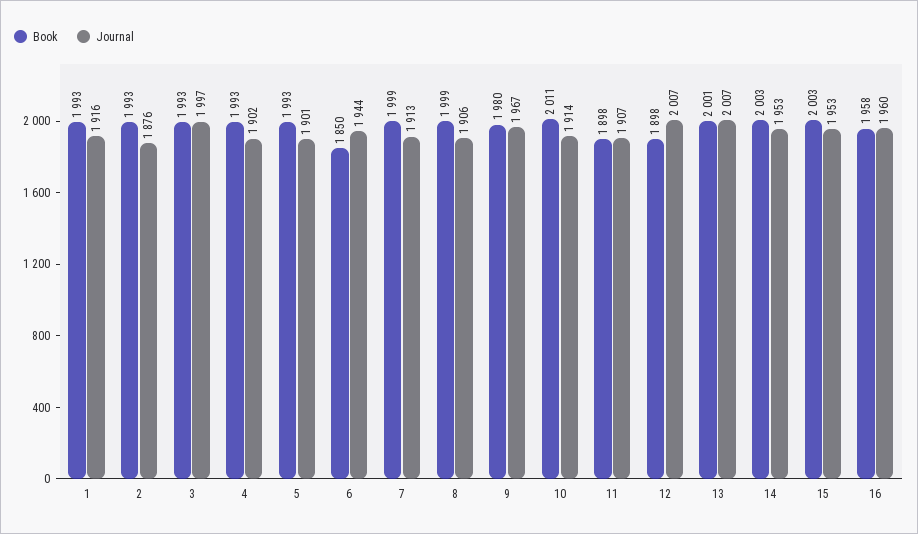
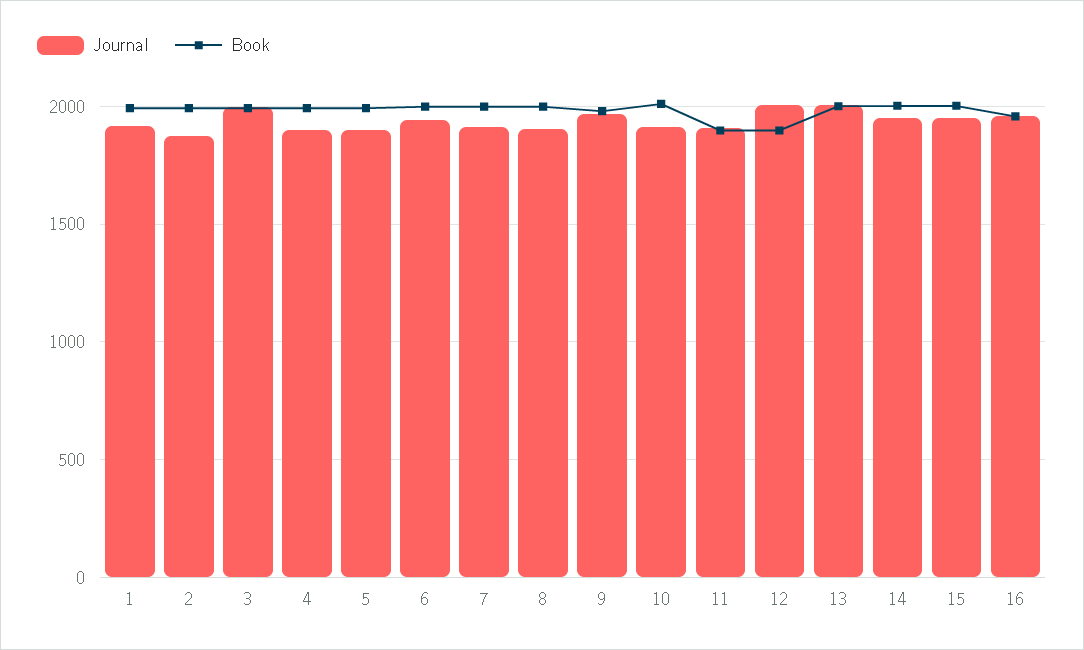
Book, 6: 1850 -> 2000

